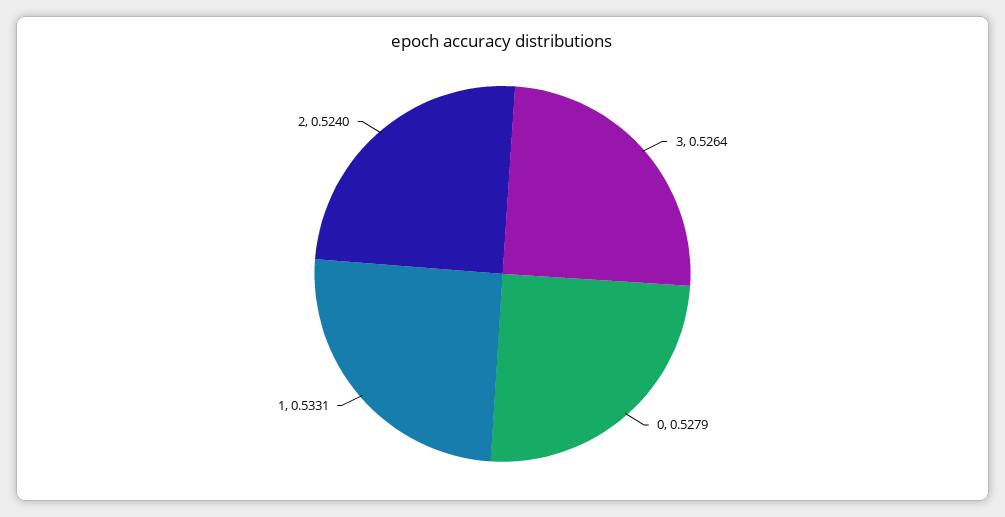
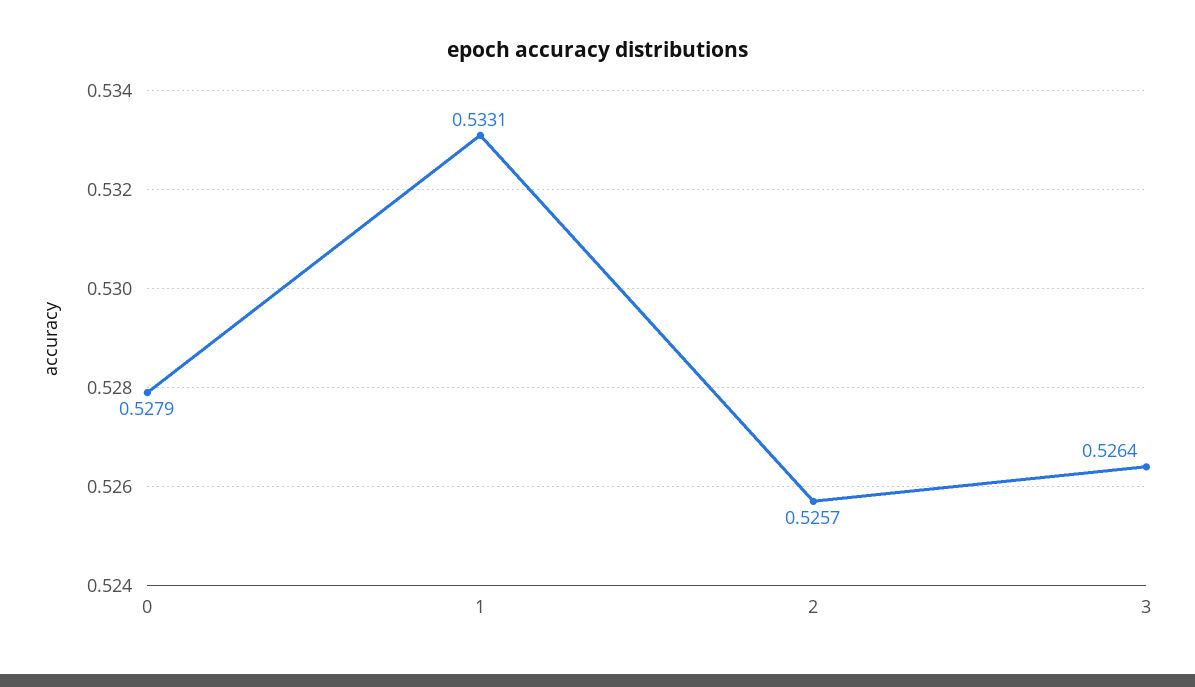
2: 0.524 -> 0.5257

